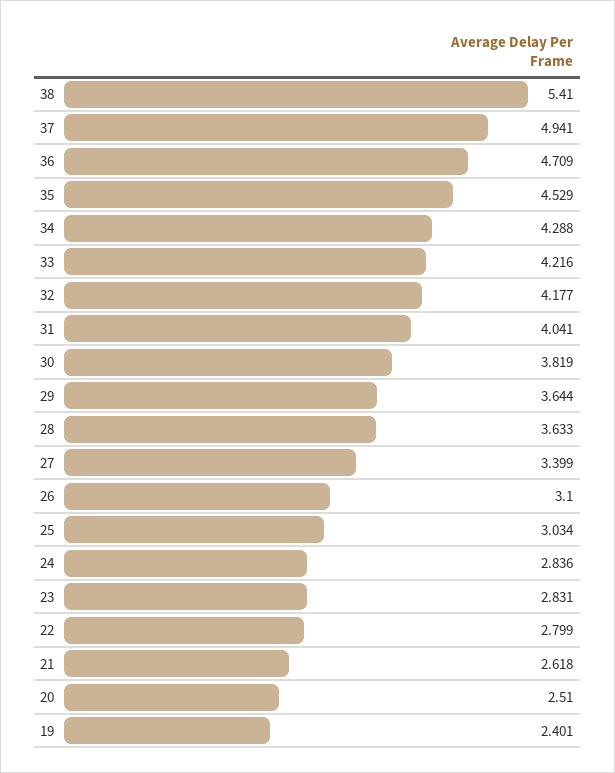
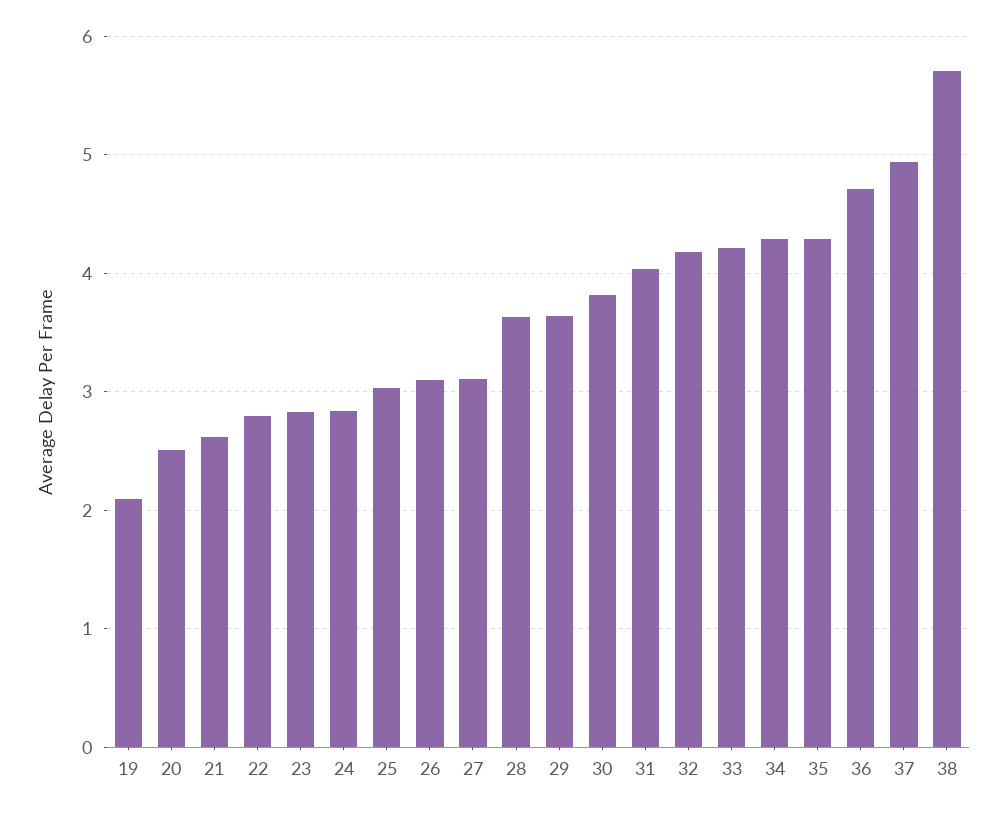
38: 5.41 -> 5.7
35: 4.529 -> 4.3
27: 3.399 -> 3.1
19: 2.401 -> 2.1

